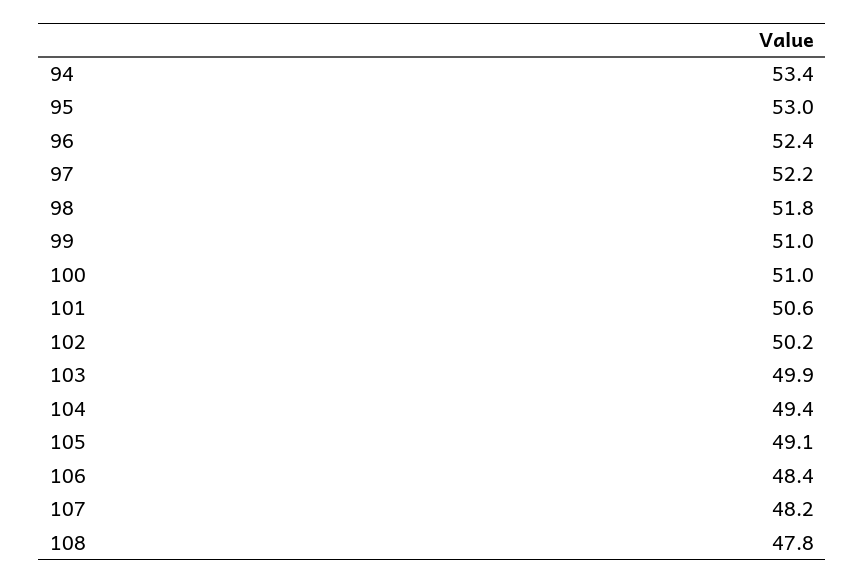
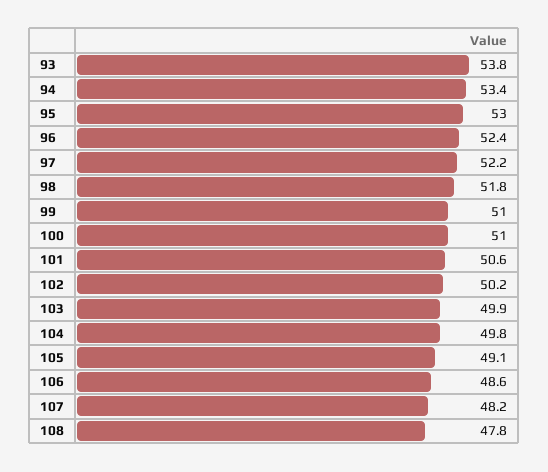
104: 49.4 -> 49.8
106: 48.4 -> 48.6
93: none -> 53.8

